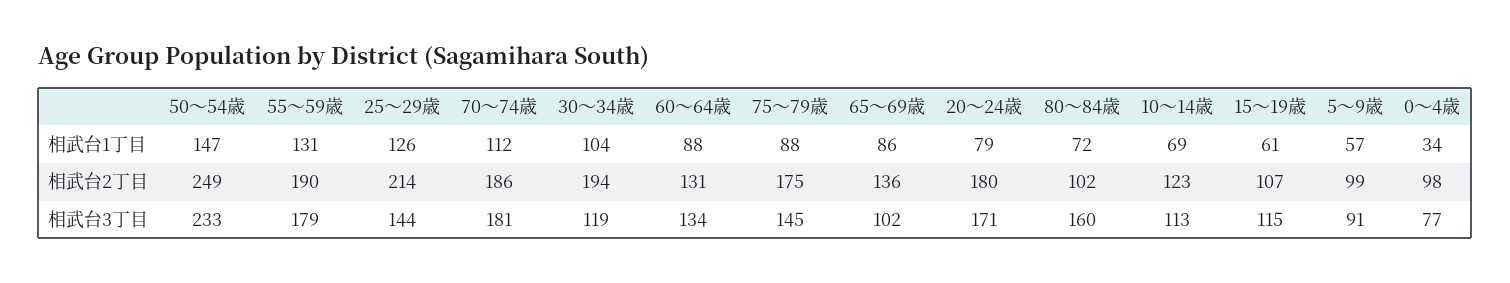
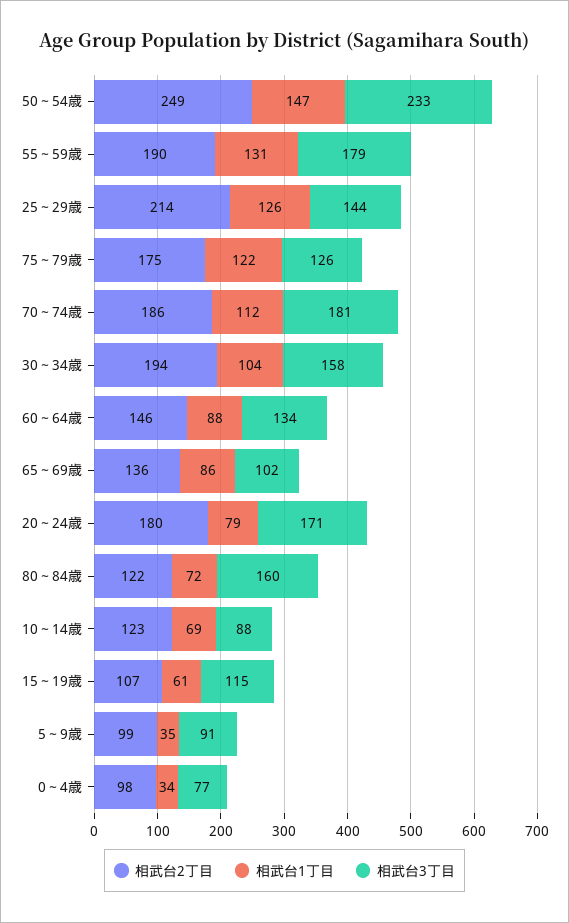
相武台1丁目, 75～79歳: 88 -> 122
相武台1丁目, 5～9歳: 57 -> 35
相武台2丁目, 60～64歳: 131 -> 146
相武台2丁目, 80～84歳: 102 -> 122
相武台3丁目, 30～34歳: 119 -> 158
相武台3丁目, 75～79歳: 145 -> 126
相武台3丁目, 10～14歳: 113 -> 88

